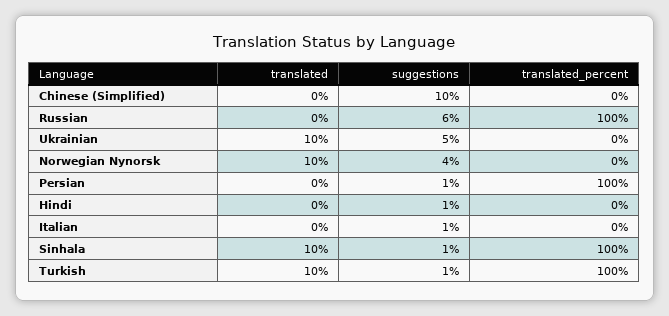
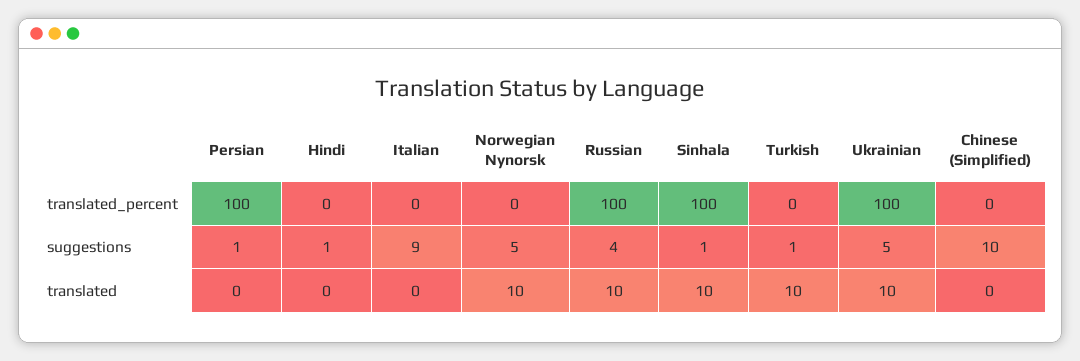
translated, Russian: 0 -> 10
suggestions, Russian: 6 -> 4
translated_percent, Ukrainian: 0 -> 100
suggestions, Norwegian Nynorsk: 4 -> 5
suggestions, Italian: 1 -> 9
translated_percent, Turkish: 100 -> 0

